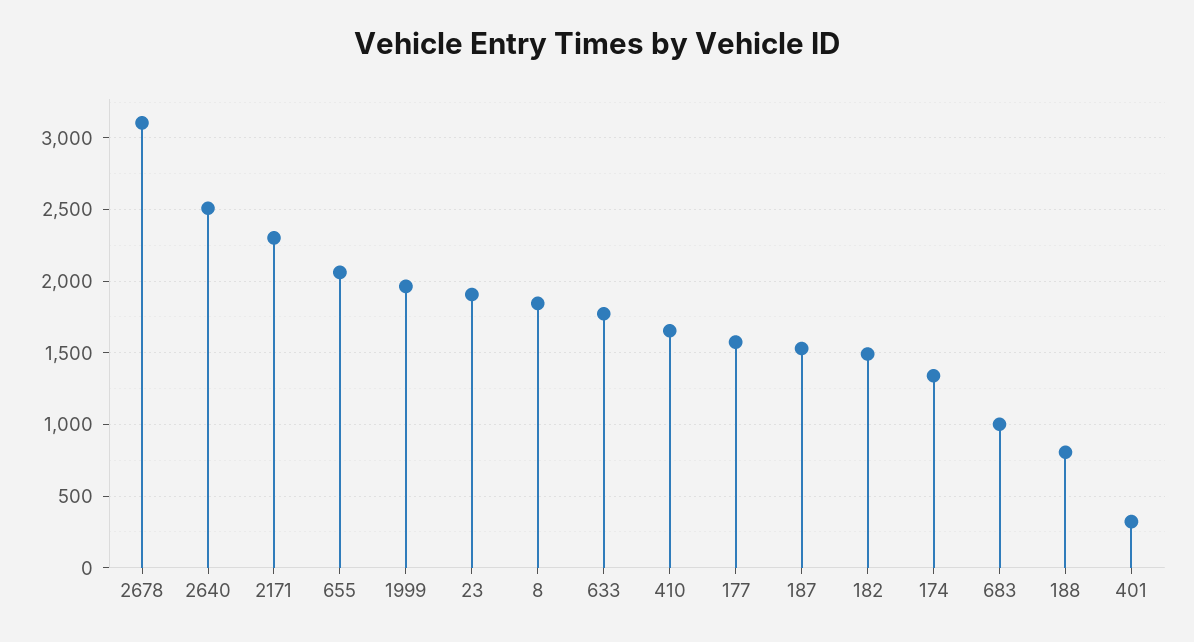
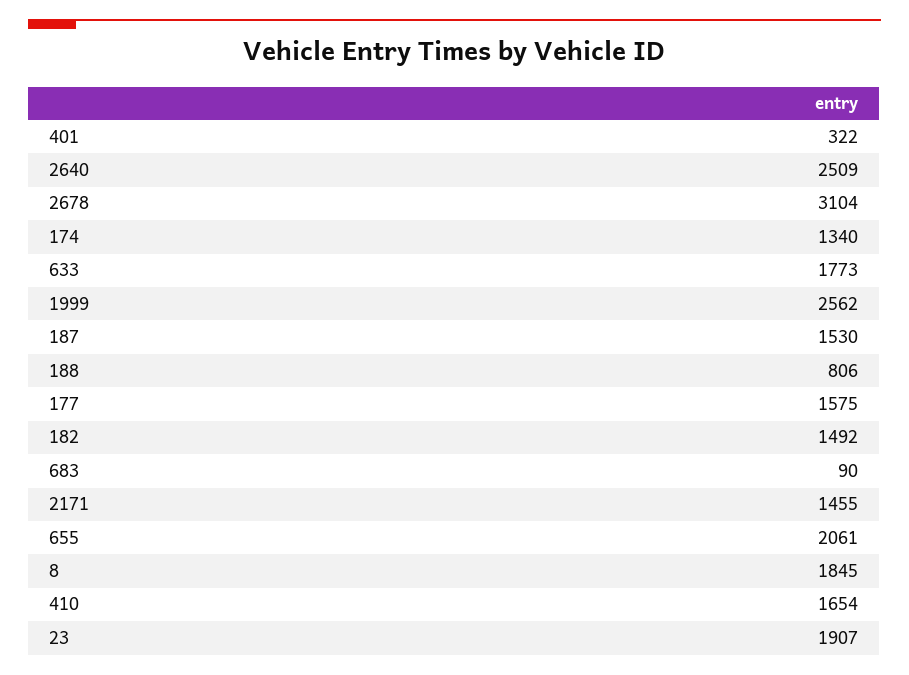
2171: 2300 -> 1455
1999: 1950 -> 2562
683: 1000 -> 90

